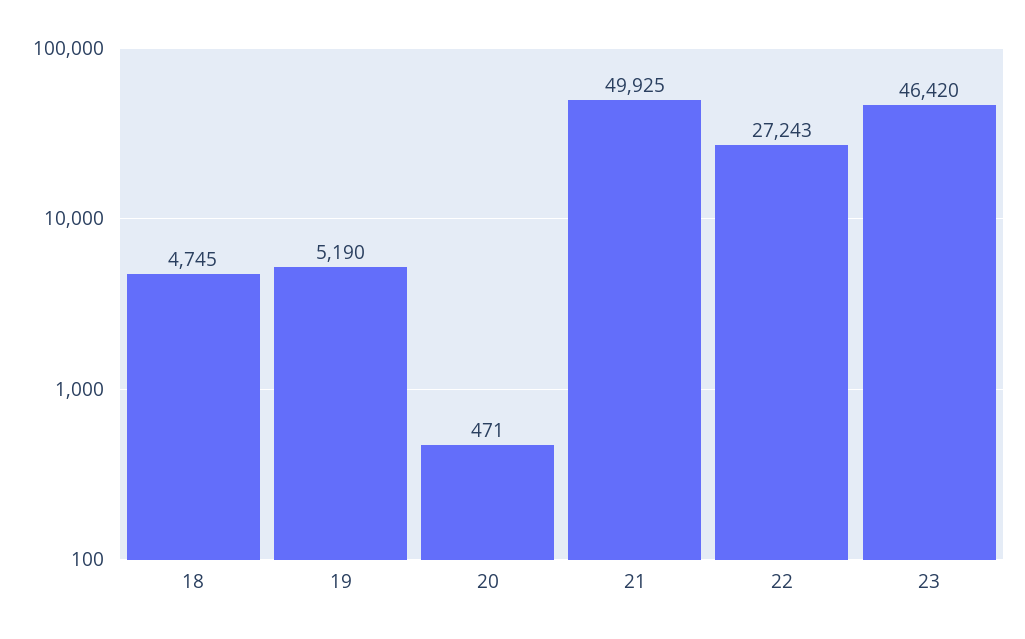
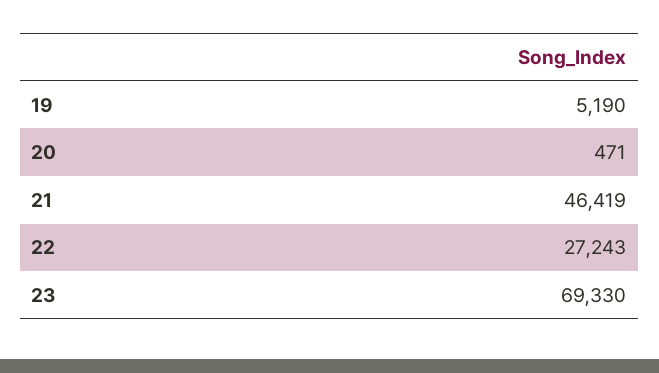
18: 4745 -> none
21: 49925 -> 46419
23: 46420 -> 69330

